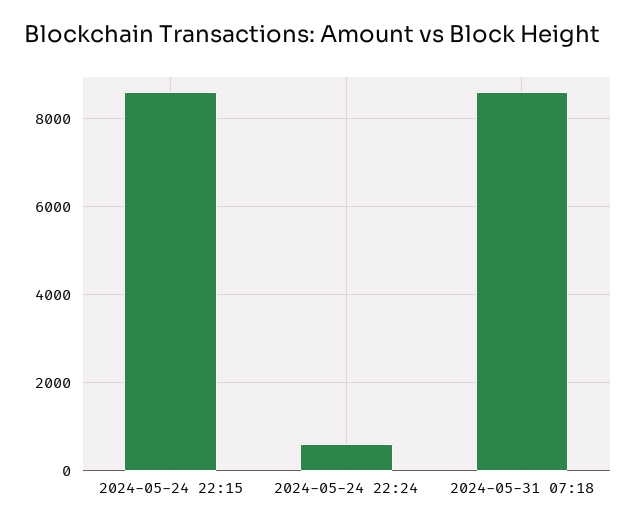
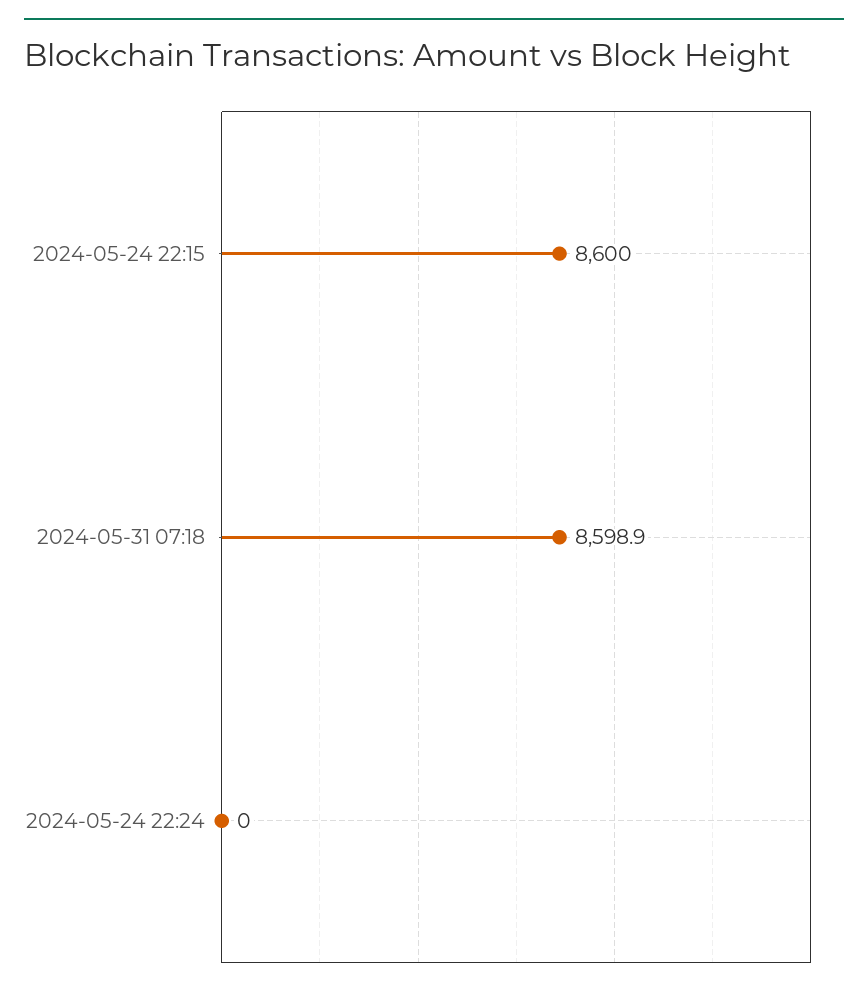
2024-05-24 22:24: 600 -> 0

